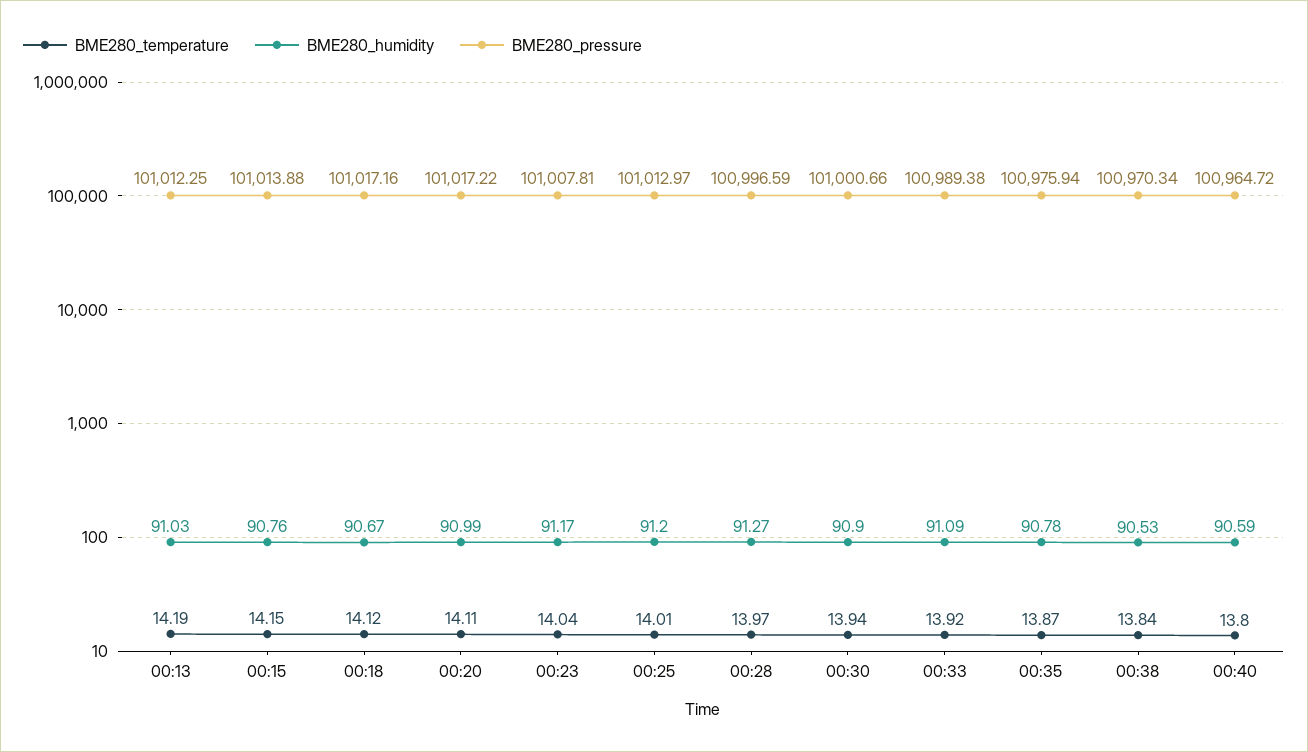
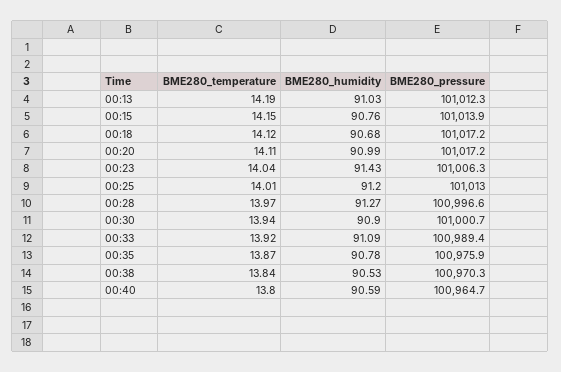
BME280_humidity, 00:18: 90.67 -> 90.68
BME280_humidity, 00:23: 91.17 -> 91.43
BME280_pressure, 00:23: 101007.81 -> 101006.3

